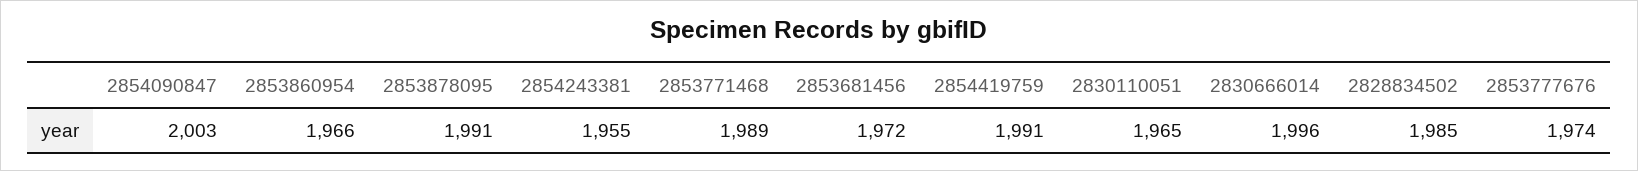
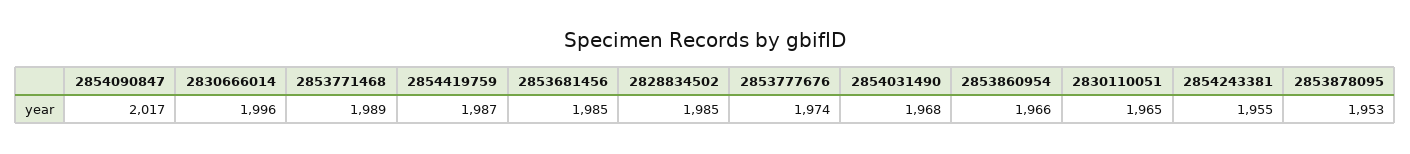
2854090847: 2003 -> 2017
2853878095: 1991 -> 1953
2853681456: 1972 -> 1985
2854419759: 1991 -> 1987
2854031490: none -> 1968

